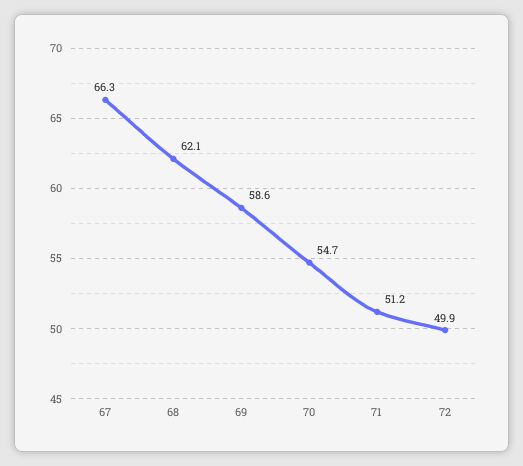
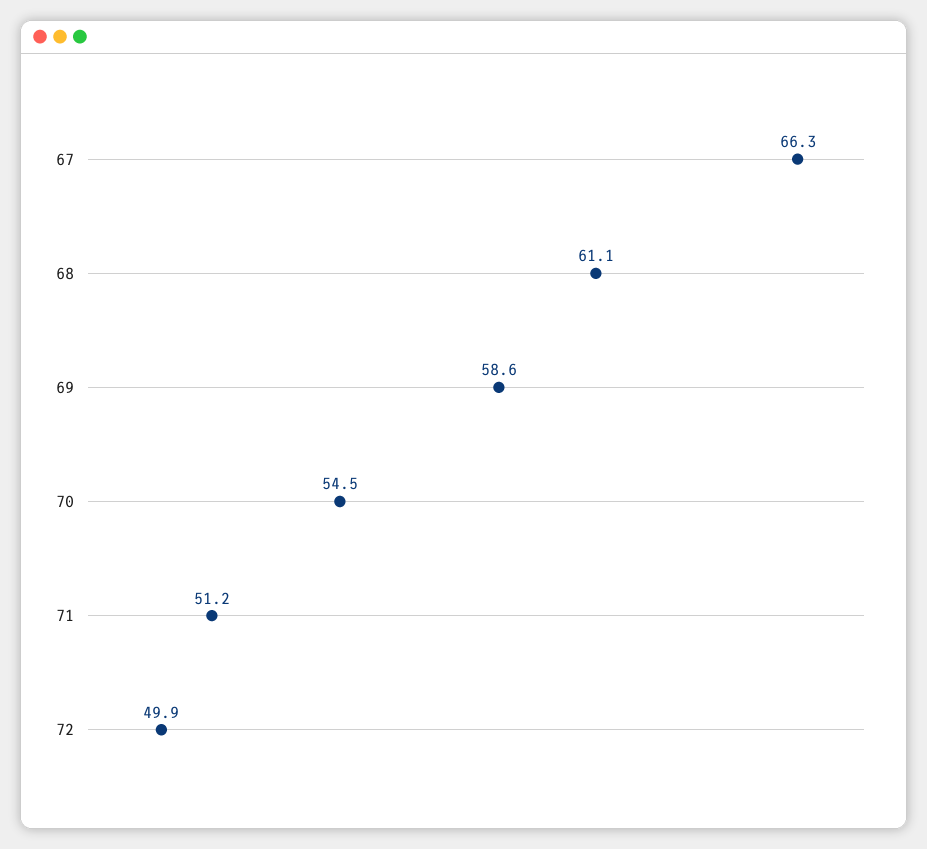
68: 62.1 -> 61.1
70: 54.7 -> 54.5

